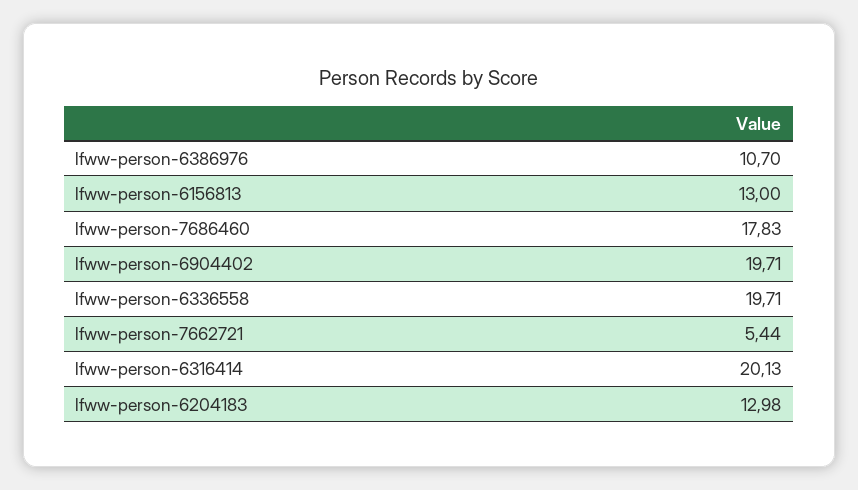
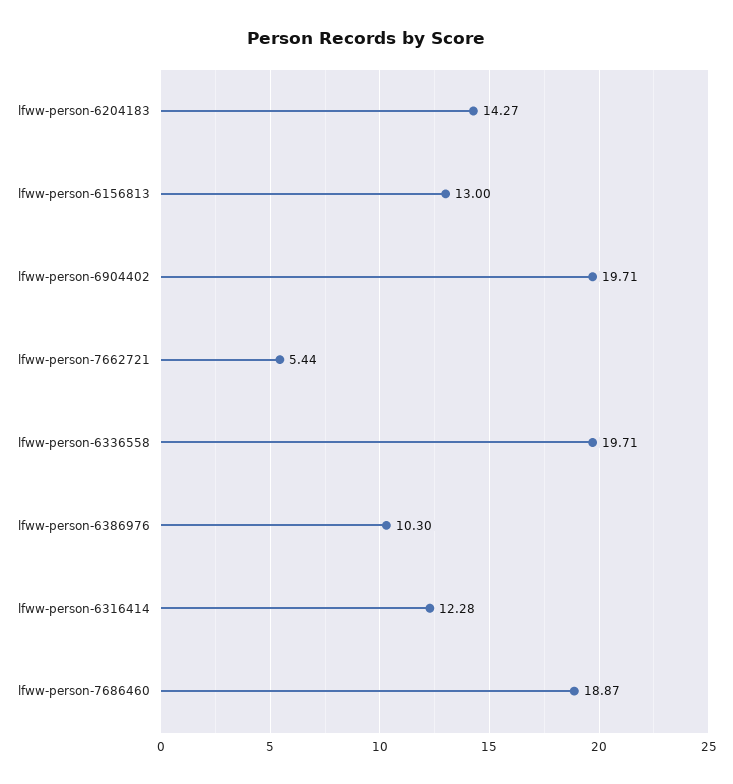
lfww-person-6386976: 10.7 -> 10.3
lfww-person-7686460: 17.83 -> 18.87
lfww-person-6316414: 20.13 -> 12.28
lfww-person-6204183: 12.98 -> 14.27

